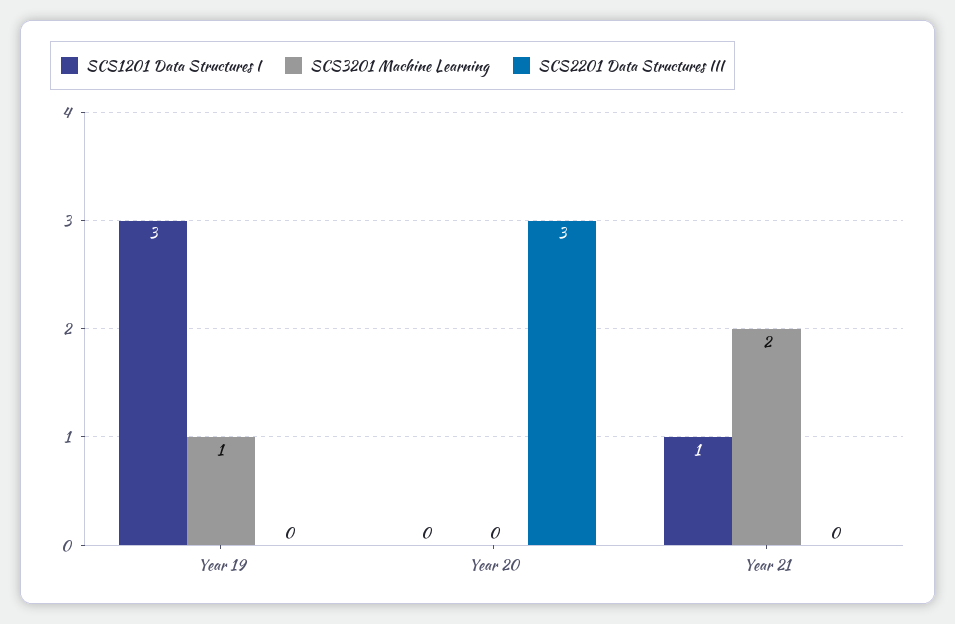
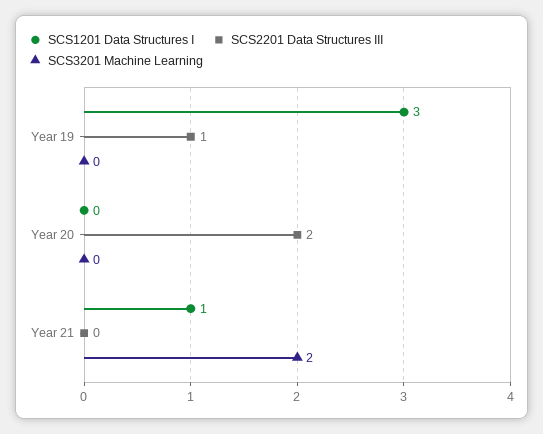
SCS3201 Machine Learning, Year 19: 1 -> 0
SCS2201 Data Structures III, Year 19: 0 -> 1
SCS2201 Data Structures III, Year 20: 3 -> 2

